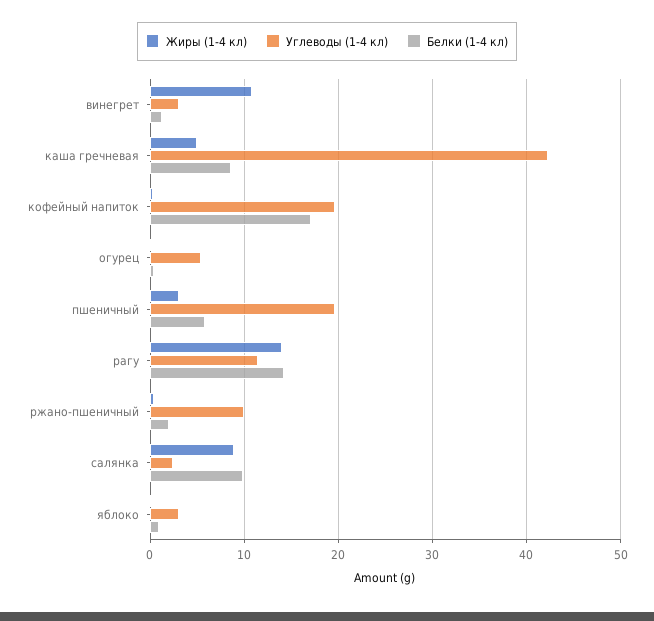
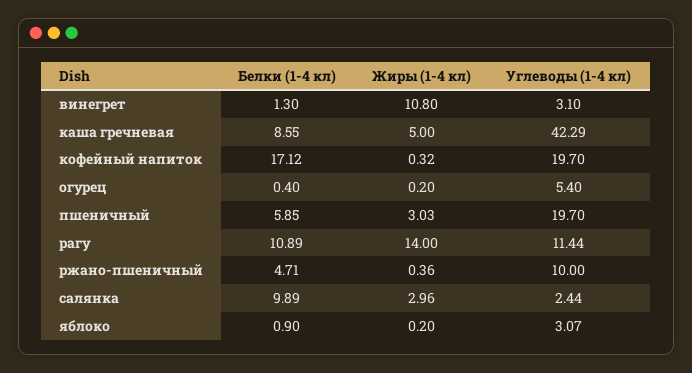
Белки (1-4 кл), рагу: 14 -> 10.89
Белки (1-4 кл), ржано-пшеничный: 2 -> 4.71
Жиры (1-4 кл), салянка: 9 -> 2.96

